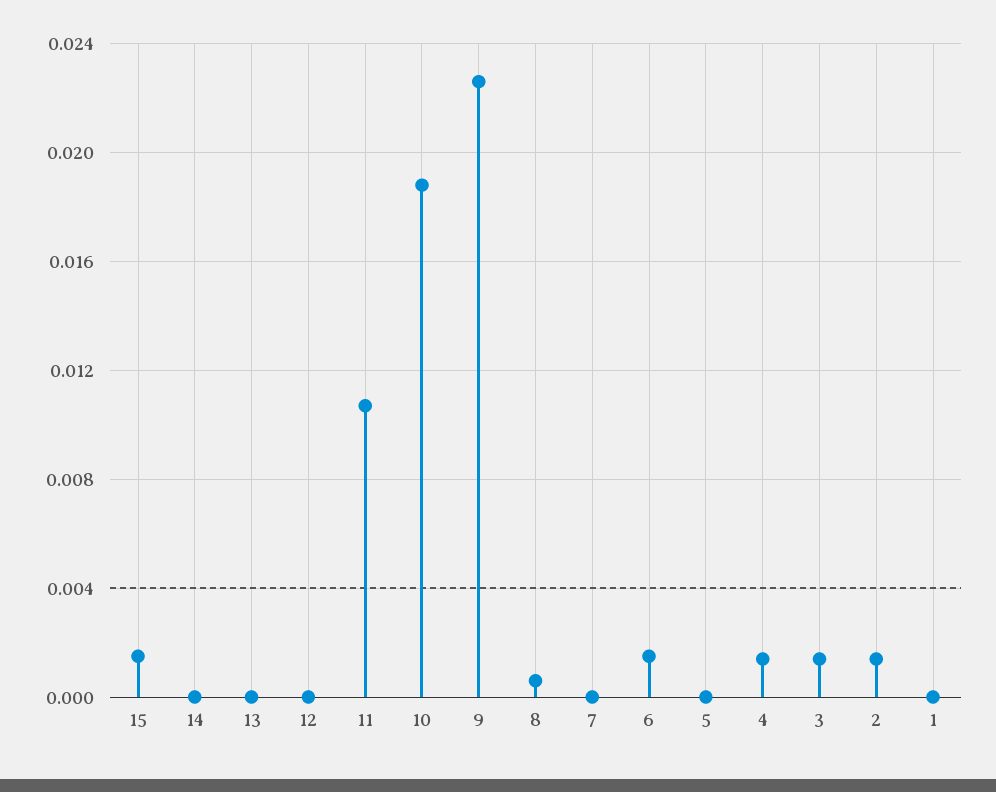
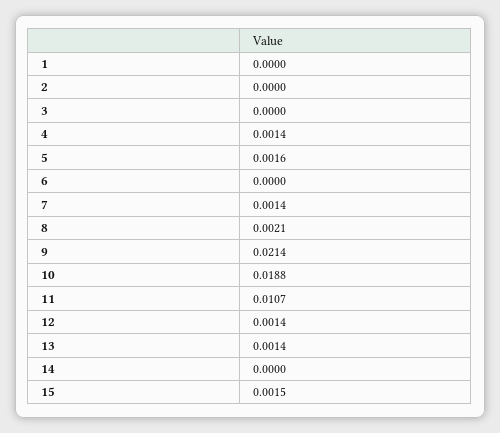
13: 0 -> 0.0014
12: 0 -> 0.0014
9: 0.0225 -> 0.0214
8: 0.0005 -> 0.0021
7: 0 -> 0.0014
6: 0.0015 -> 0
5: 0 -> 0.0016
3: 0.0015 -> 0
2: 0.0015 -> 0

